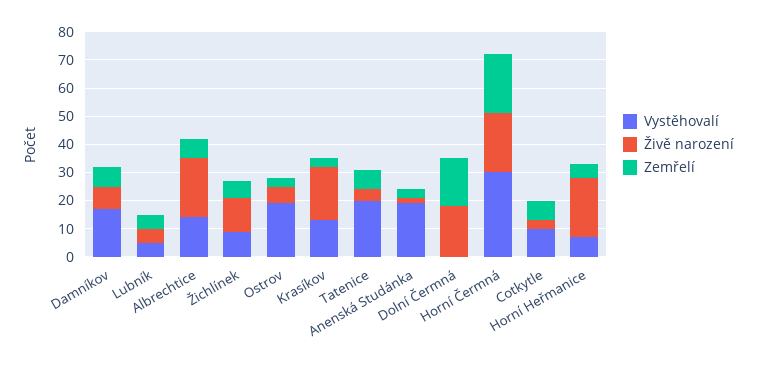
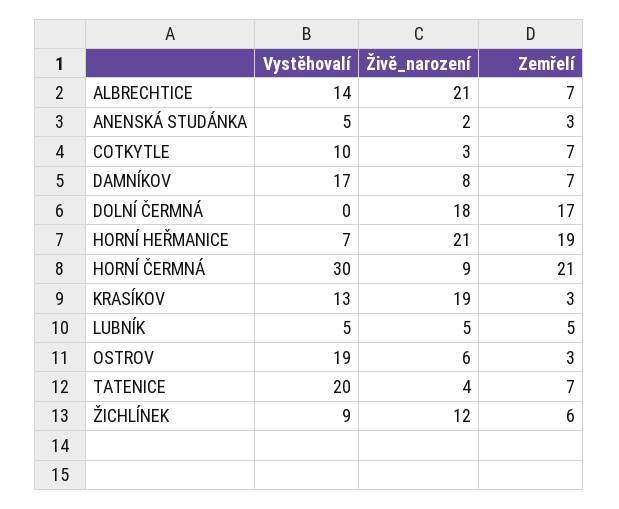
Vystěhovalí, Anenská Studánka: 20 -> 5
Živě narození, Horní Čermná: 20 -> 9
Zemřelí, Horní Heřmanice: 5 -> 19

